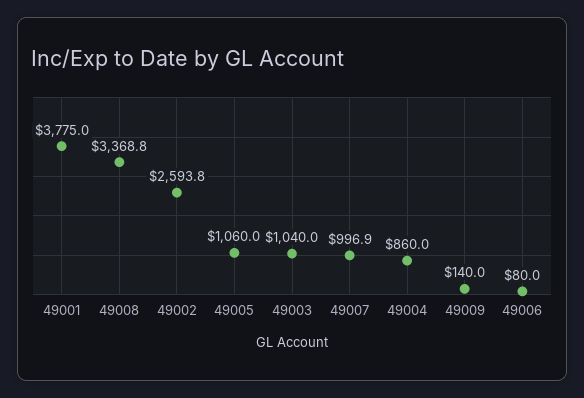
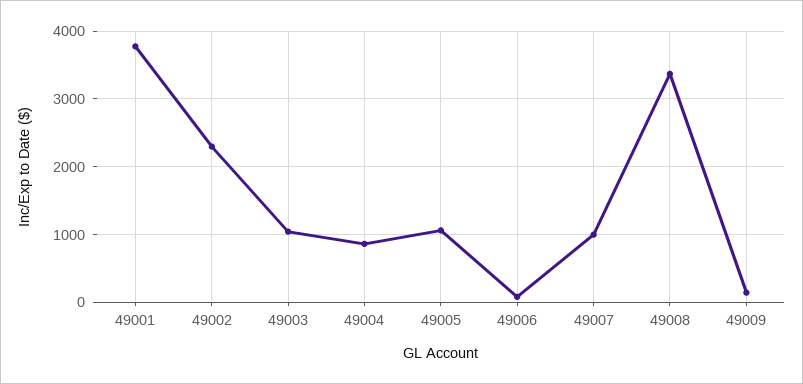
49002: 2593.8 -> 2300

